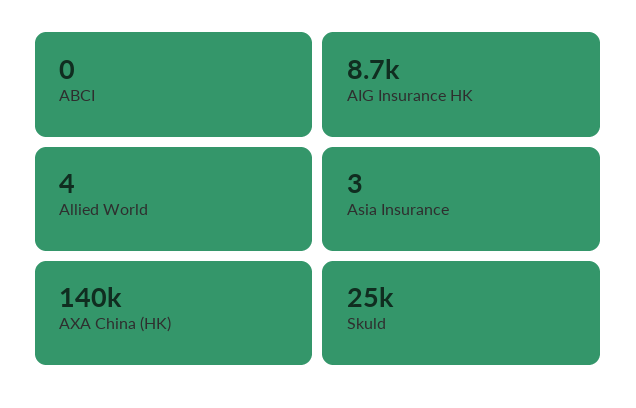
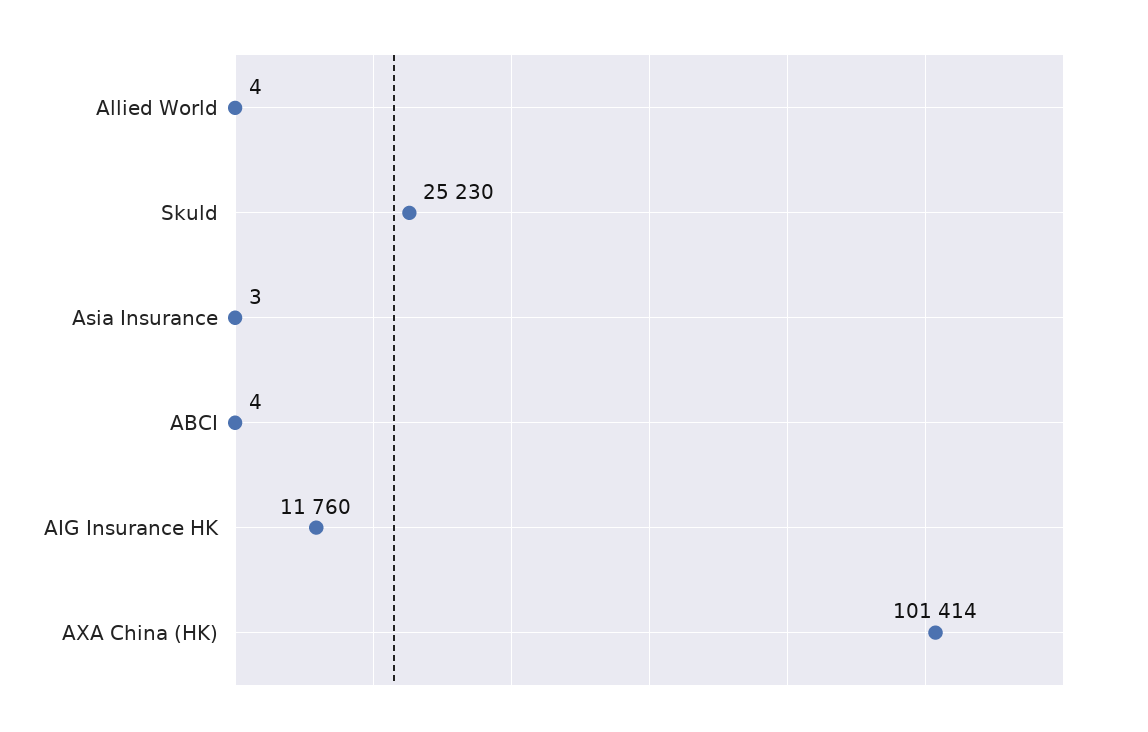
ABCI: 0 -> 4
AIG Insurance HK: 8700 -> 11760
AXA China (HK): 140000 -> 101414

